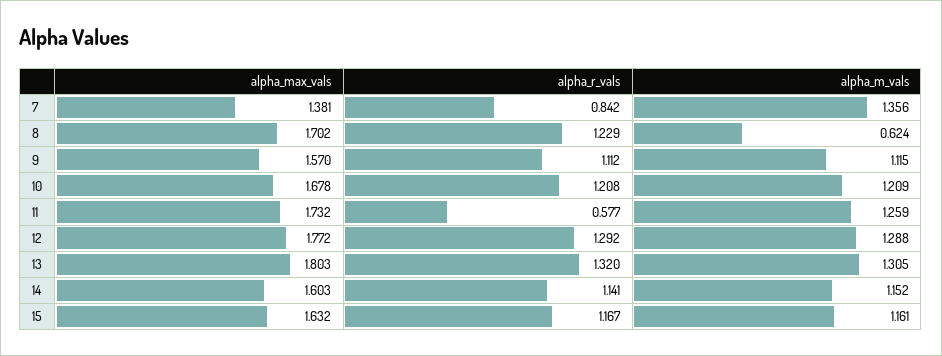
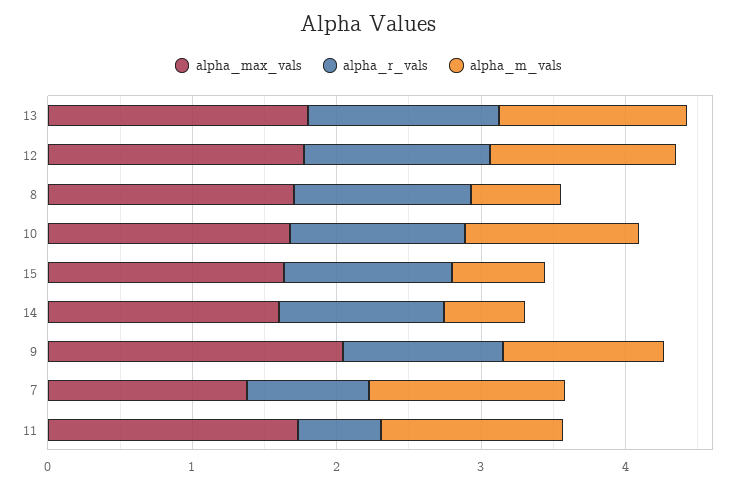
alpha_max_vals, 9: 1.57 -> 2
alpha_m_vals, 14: 1.152 -> 0.6
alpha_m_vals, 15: 1.161 -> 0.6

